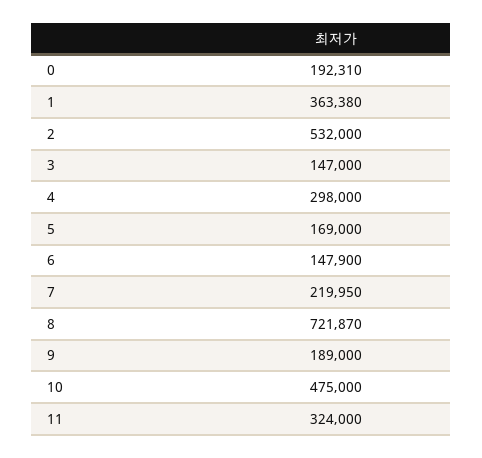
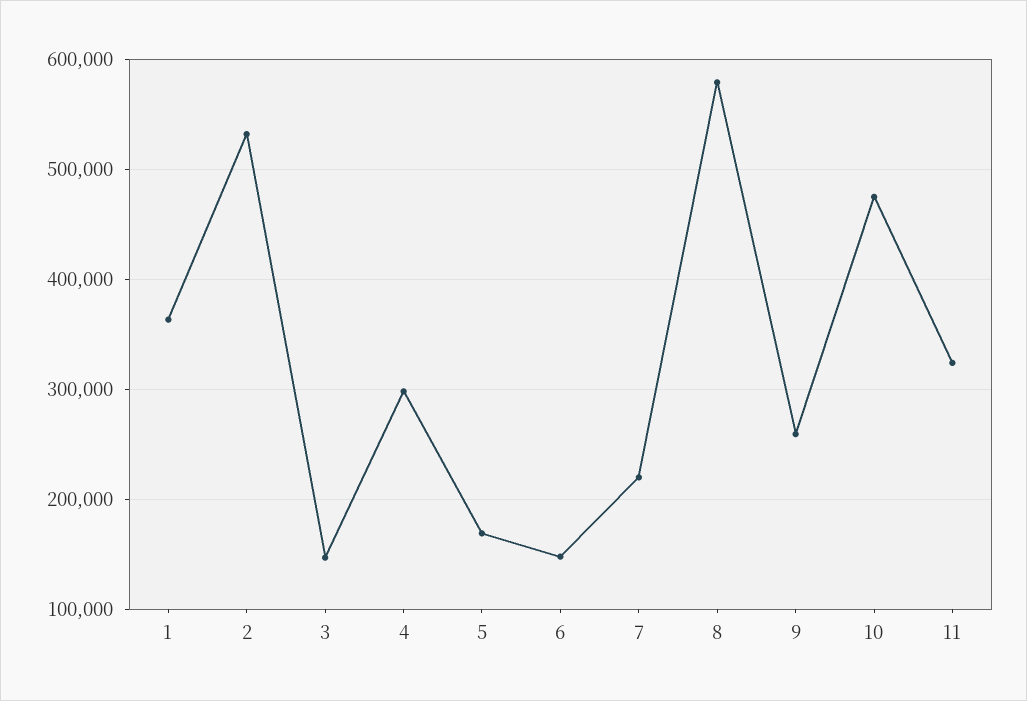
0: 192310 -> none
8: 721870 -> 580000
9: 189000 -> 260000

